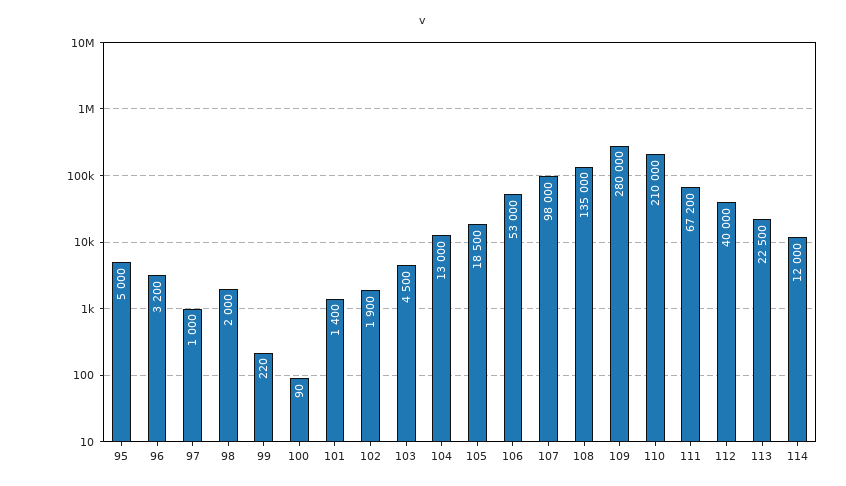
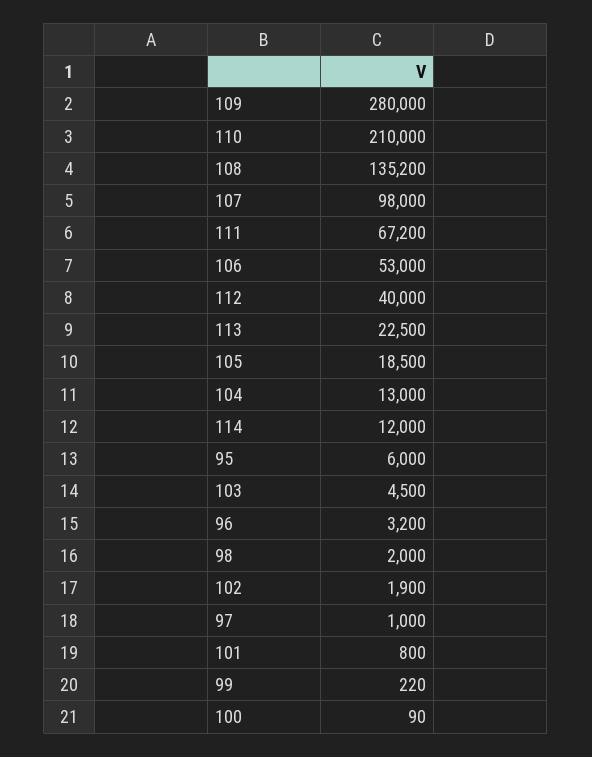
95: 5000 -> 6000
101: 1400 -> 800
108: 135000 -> 135200

